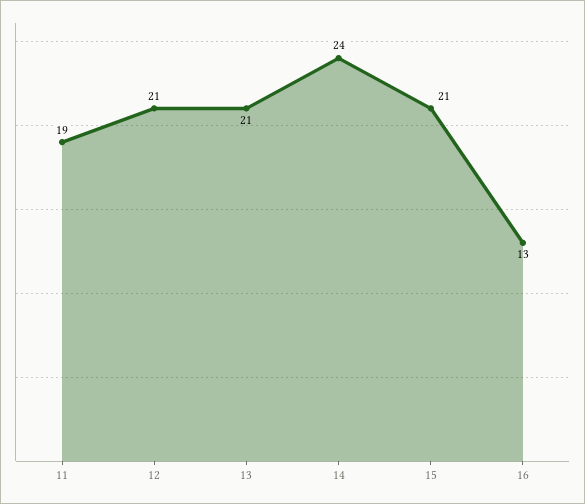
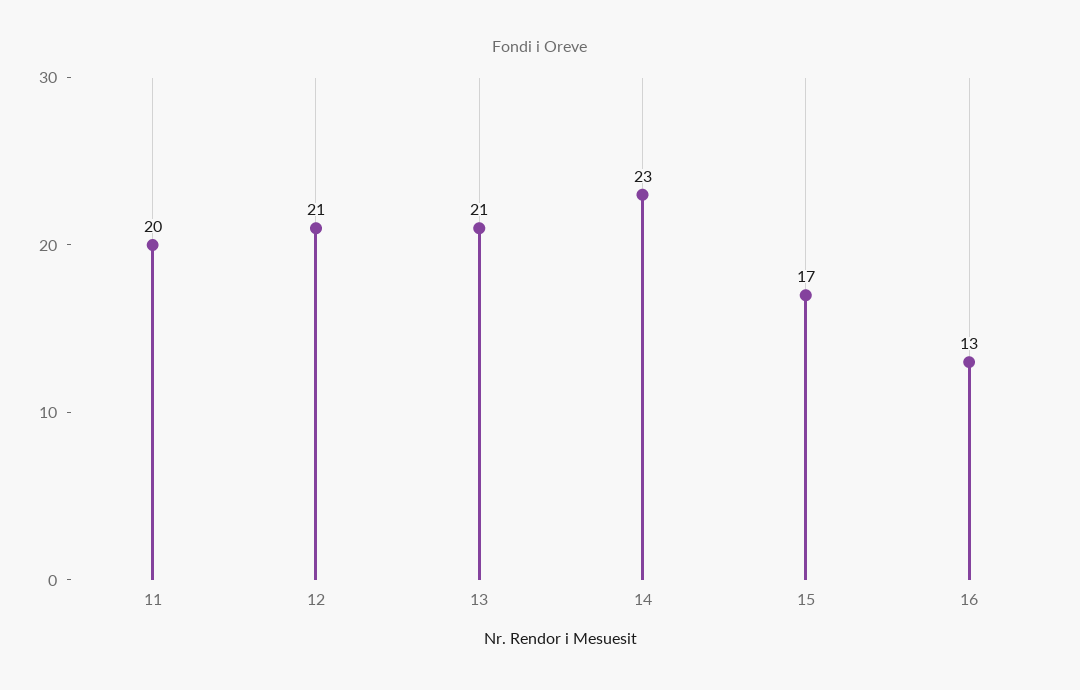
11: 19 -> 20
14: 24 -> 23
15: 21 -> 17

